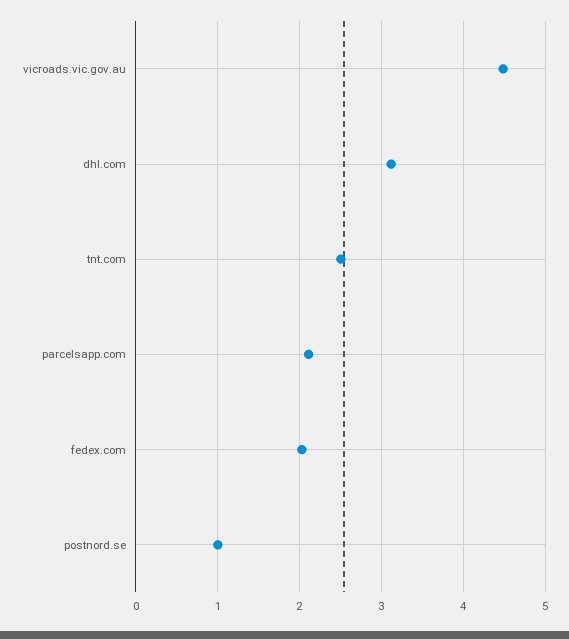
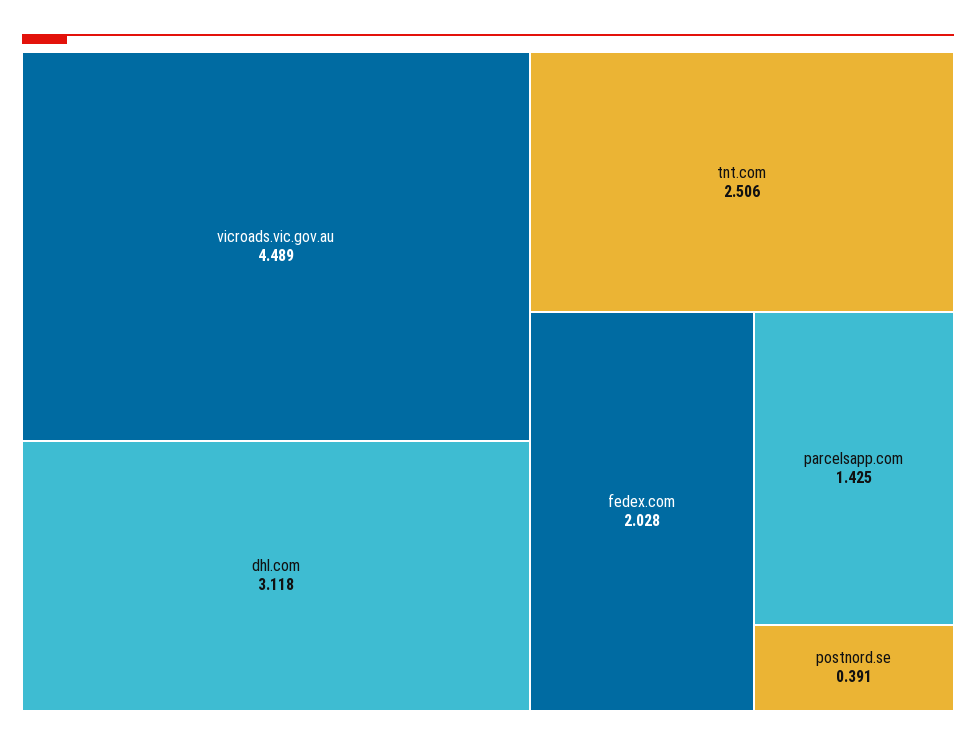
parcelsapp.com: 2.1 -> 1.425
postnord.se: 1 -> 0.391

